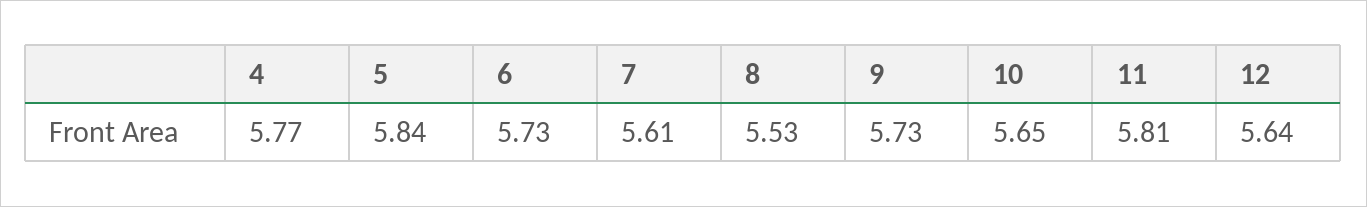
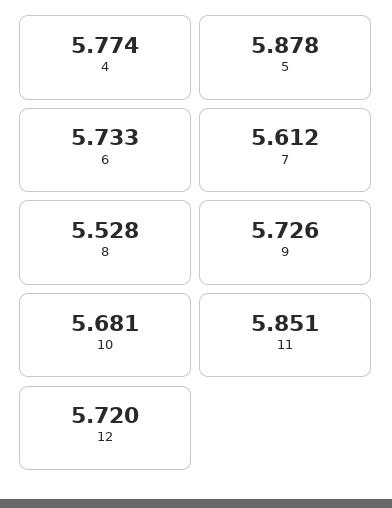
5: 5.84 -> 5.878
10: 5.65 -> 5.681
11: 5.81 -> 5.851
12: 5.64 -> 5.72

